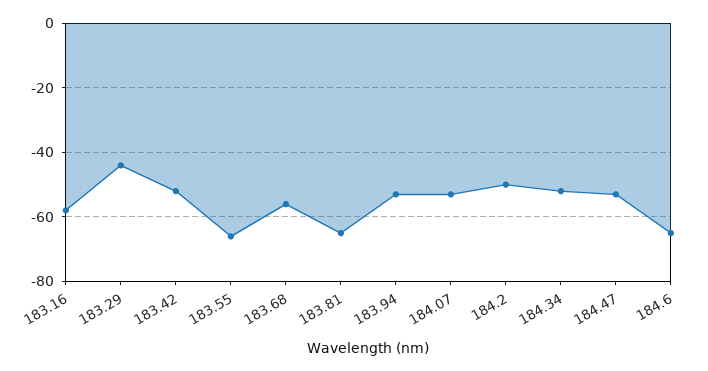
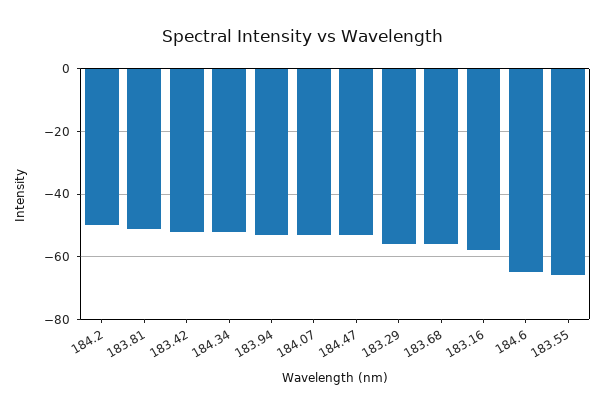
183.29: -45 -> -55
183.81: -65 -> -50

